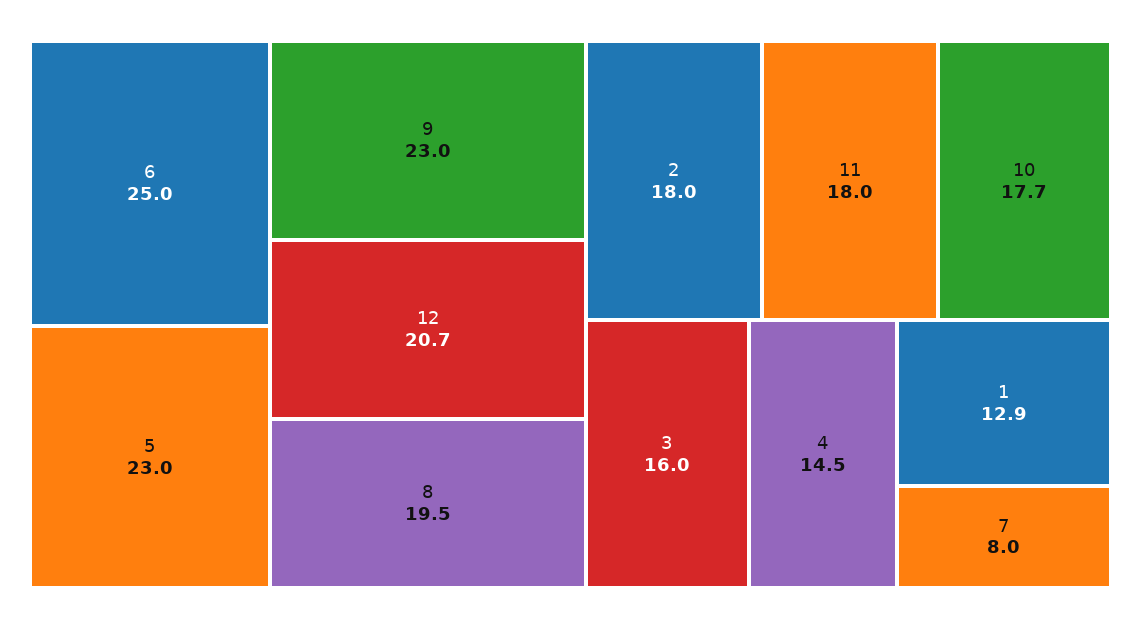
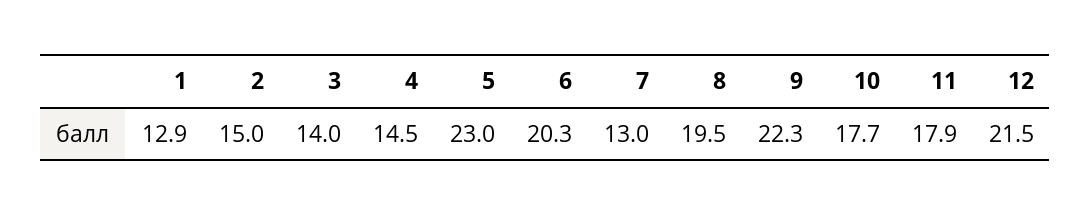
6: 25 -> 20.3
9: 23 -> 22.3
12: 20.7 -> 21.5
2: 18 -> 15
11: 18 -> 17.9
3: 16 -> 14
7: 8 -> 13

